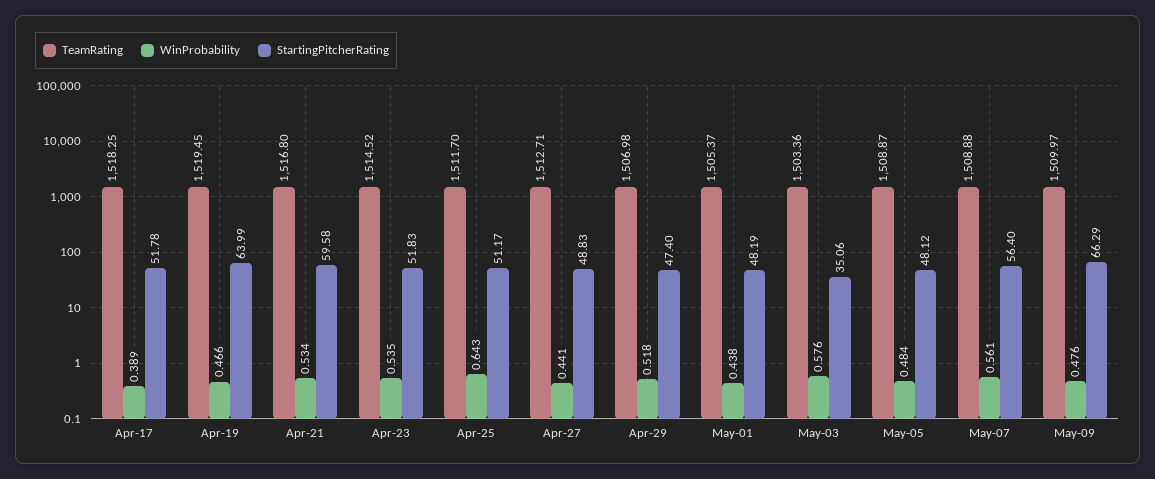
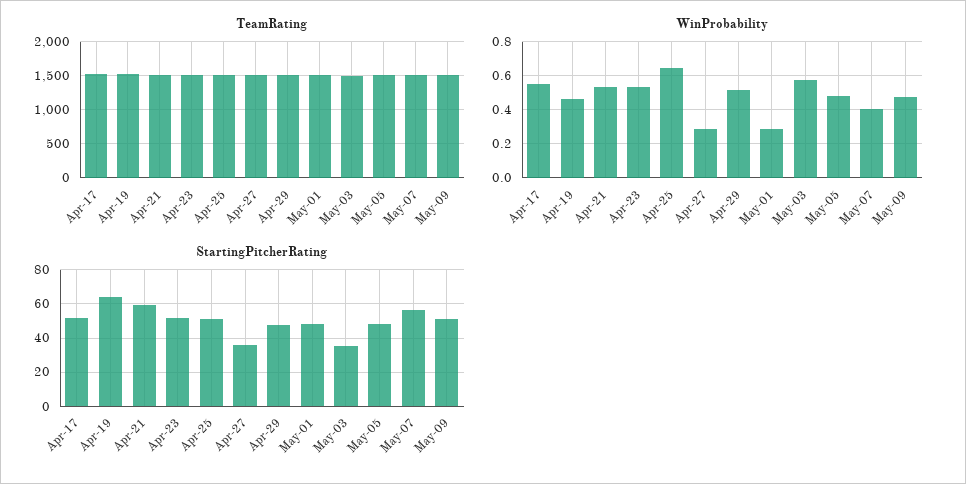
WinProbability, Apr-17: 0.389 -> 0.55
WinProbability, Apr-27: 0.441 -> 0.3
StartingPitcherRating, Apr-27: 48.83 -> 35
WinProbability, May-01: 0.438 -> 0.3
WinProbability, May-07: 0.561 -> 0.4
StartingPitcherRating, May-09: 66.29 -> 50

